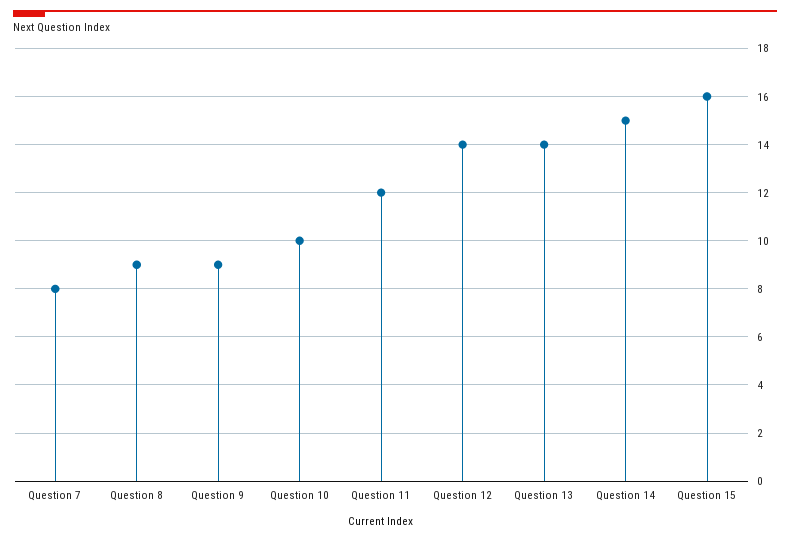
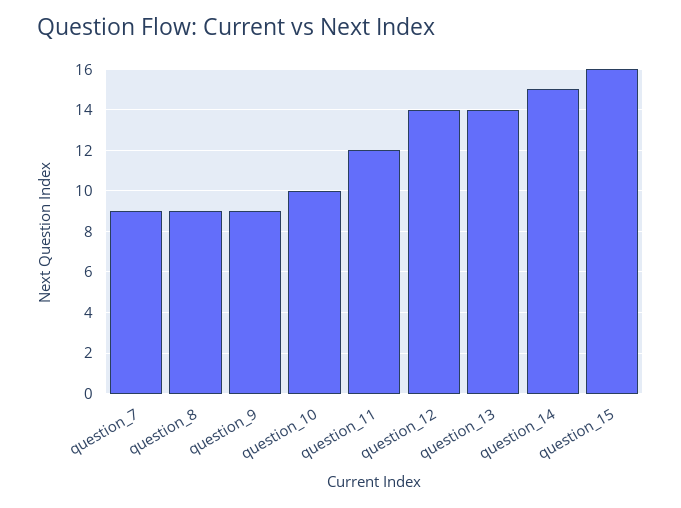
Question 7: 8 -> 9

